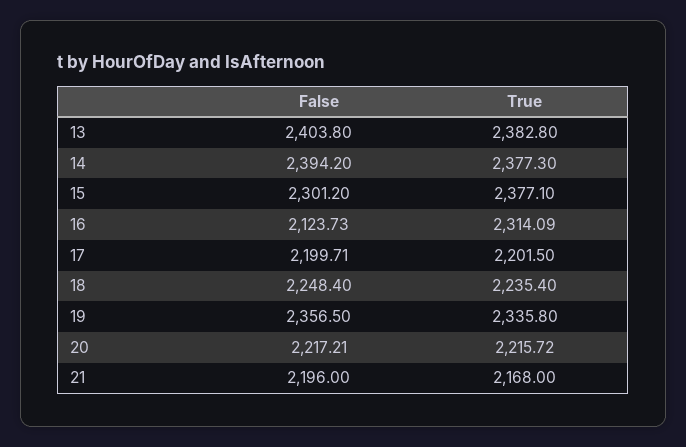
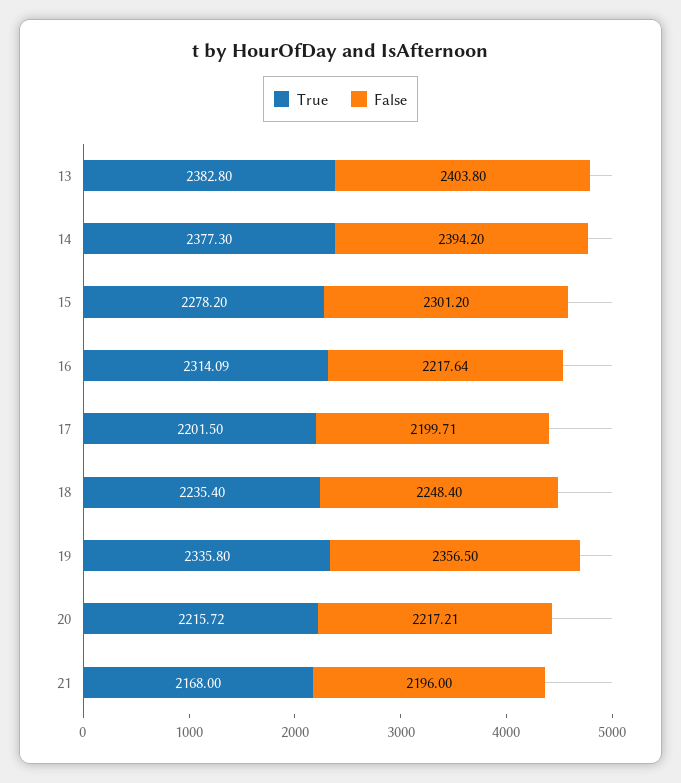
True, 15: 2377.1 -> 2278.2
False, 16: 2123.73 -> 2217.64

